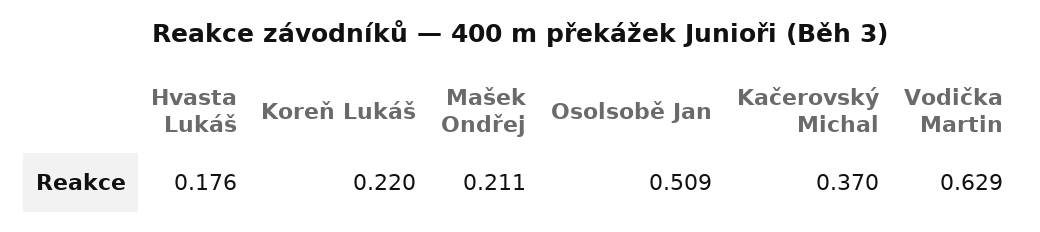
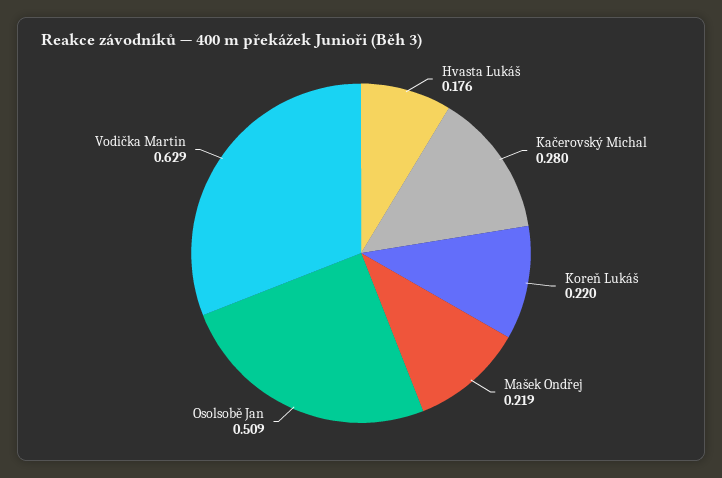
Mašek Ondřej: 0.211 -> 0.219
Kačerovský Michal: 0.37 -> 0.28

